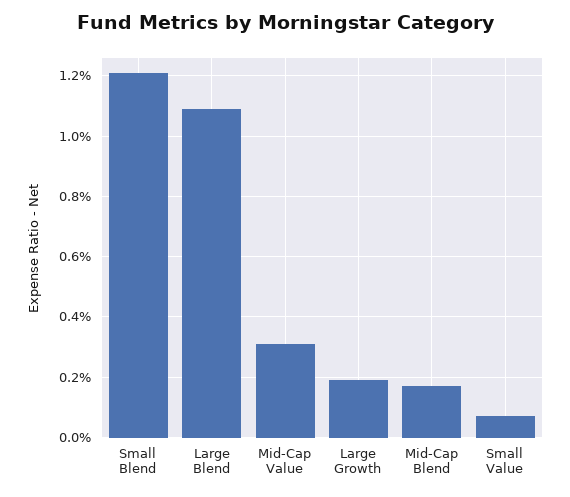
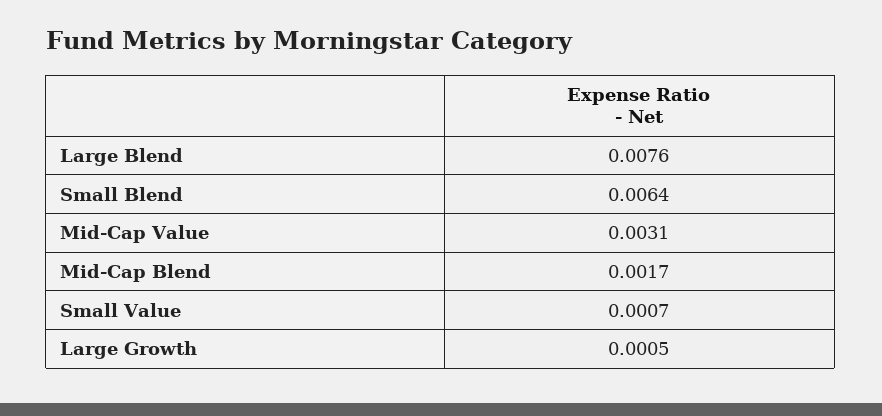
Small Blend: 0.012 -> 0.0064
Large Blend: 0.011 -> 0.0076
Large Growth: 0.002 -> 0.0005

